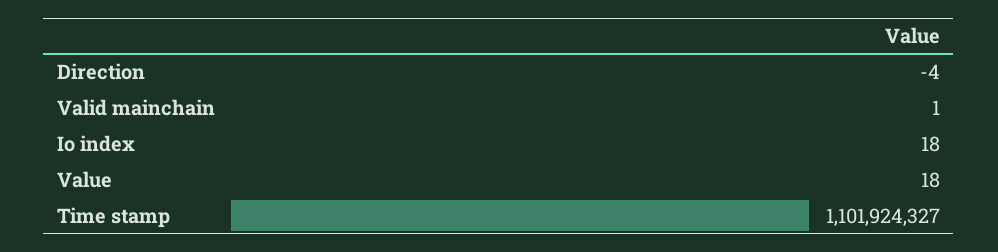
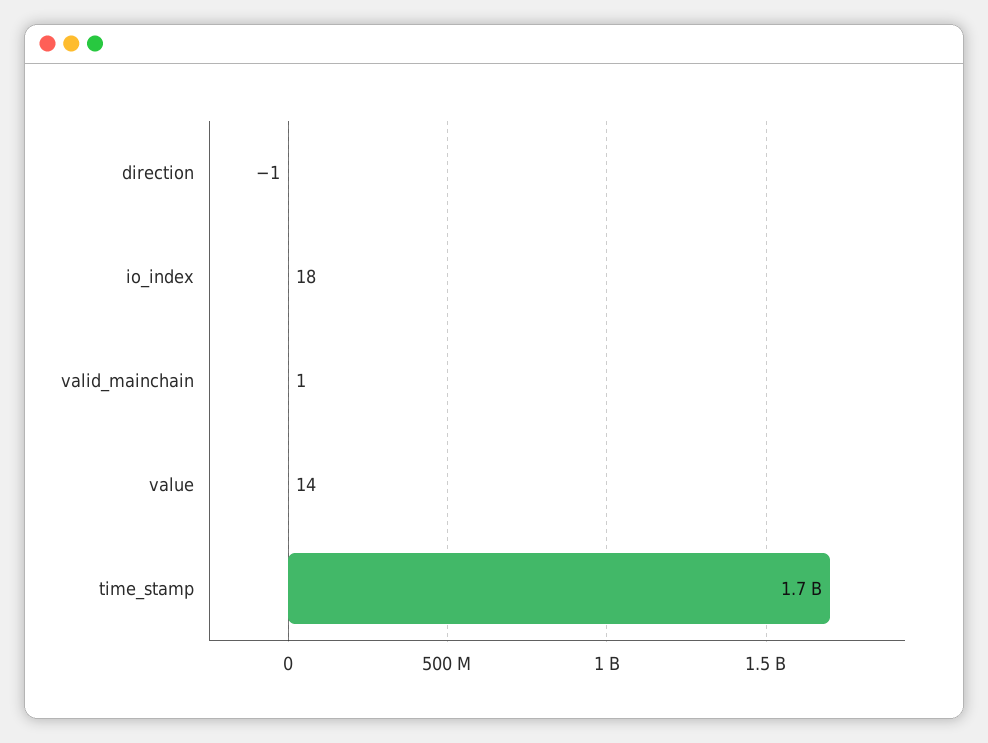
Direction: -4 -> -1
Value: 18 -> 14
Time stamp: 1101924327 -> 1700000000

